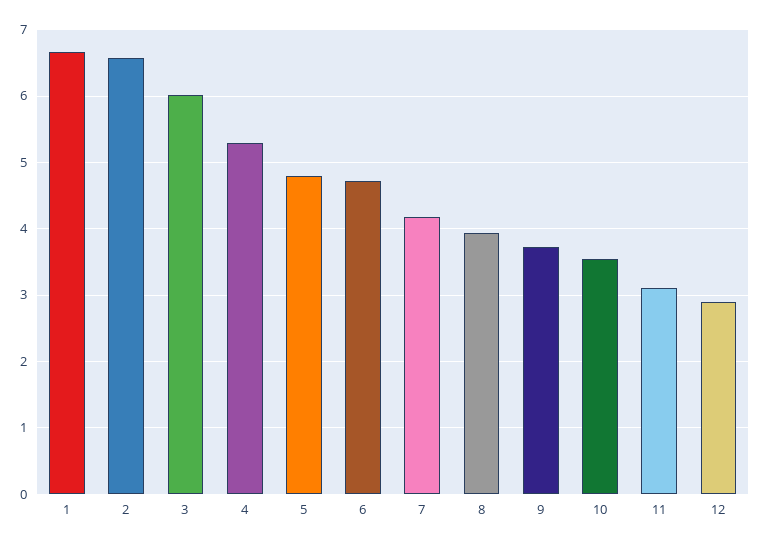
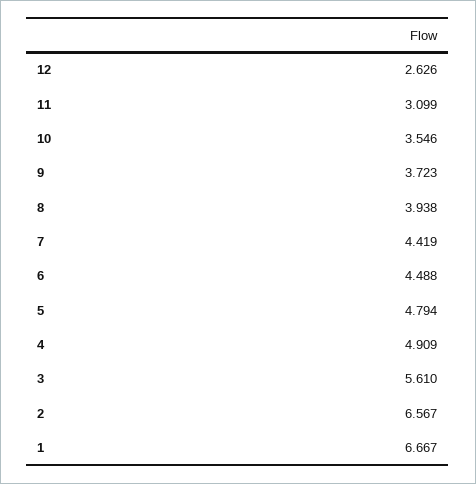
3: 6 -> 5.61
4: 5.3 -> 4.909
6: 4.7 -> 4.488
7: 4.2 -> 4.419
12: 2.9 -> 2.626

